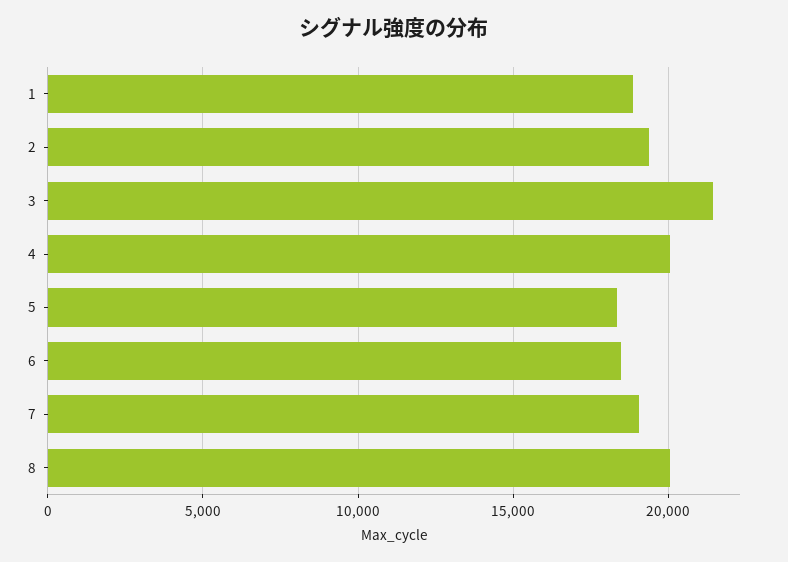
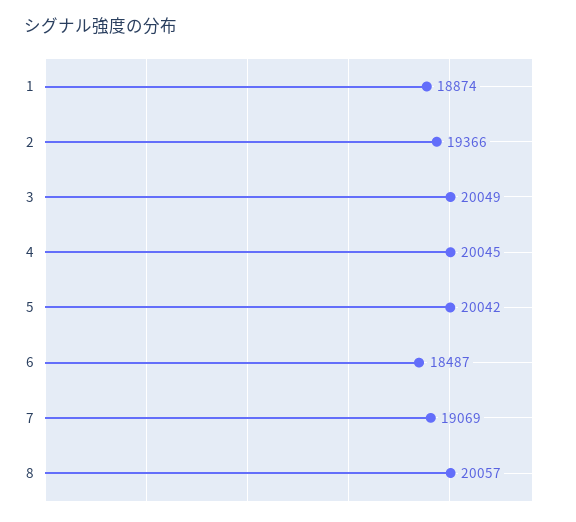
3: 21500 -> 20049
5: 18500 -> 20042

